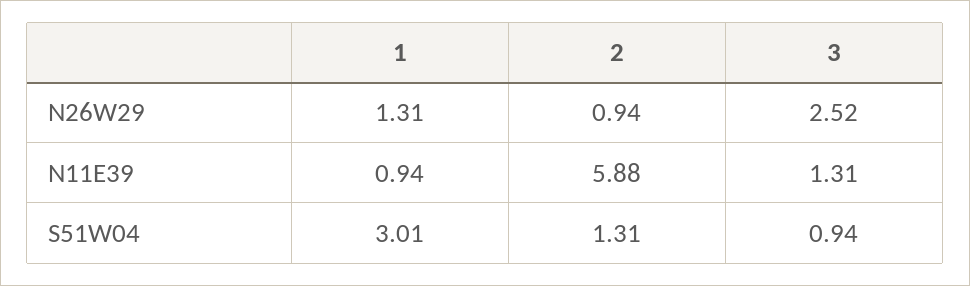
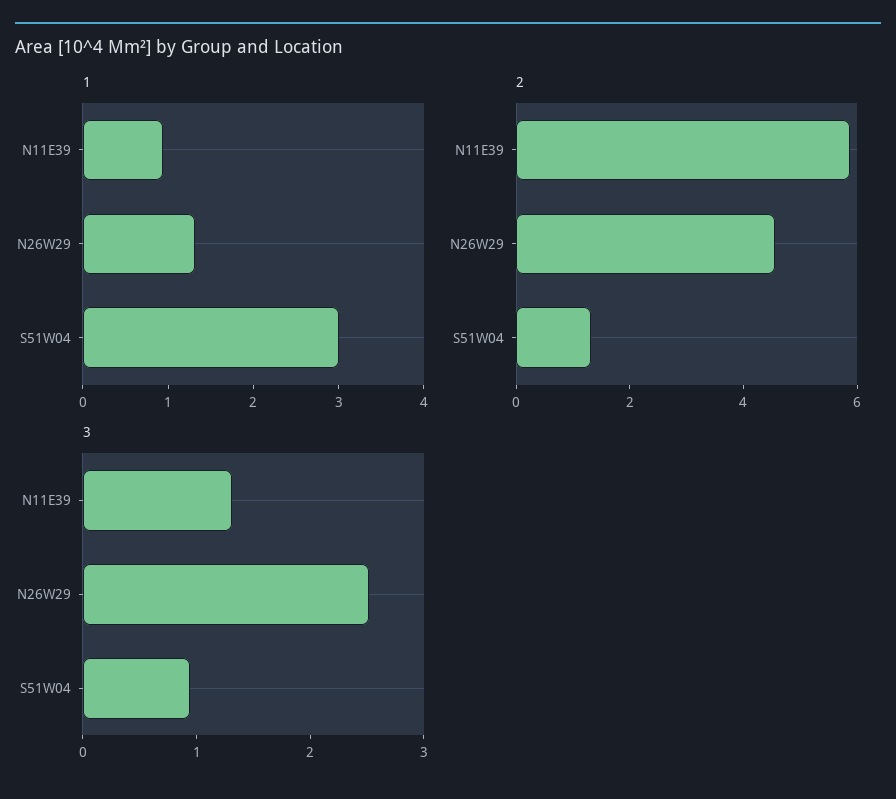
2, N26W29: 0.94 -> 4.5

